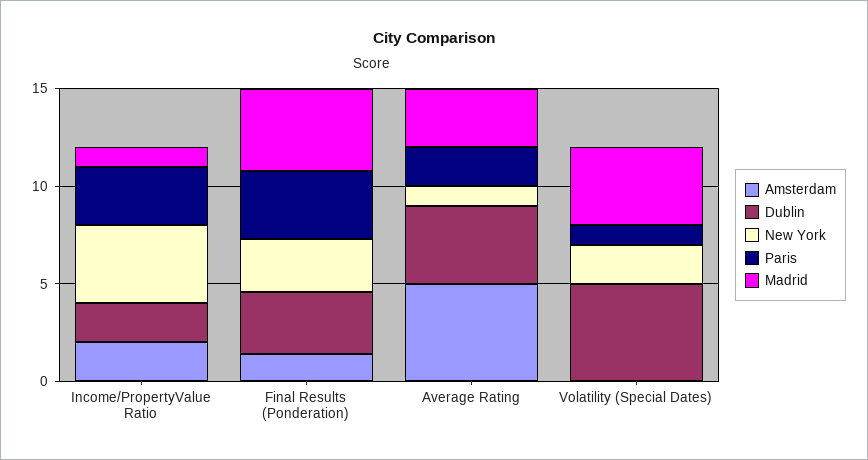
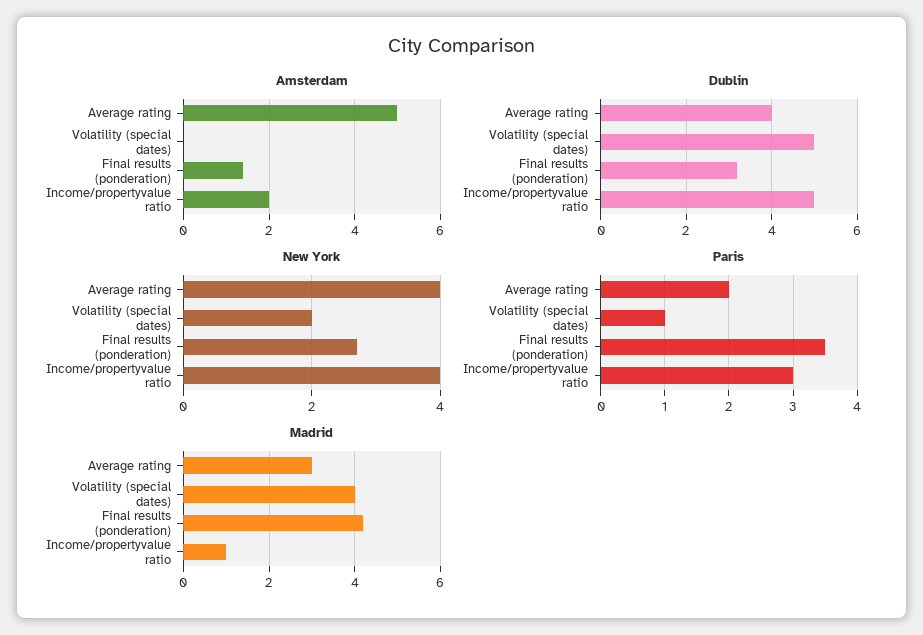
Dublin, Income/PropertyValue Ratio: 2 -> 5
New York, Average Rating: 1 -> 4

